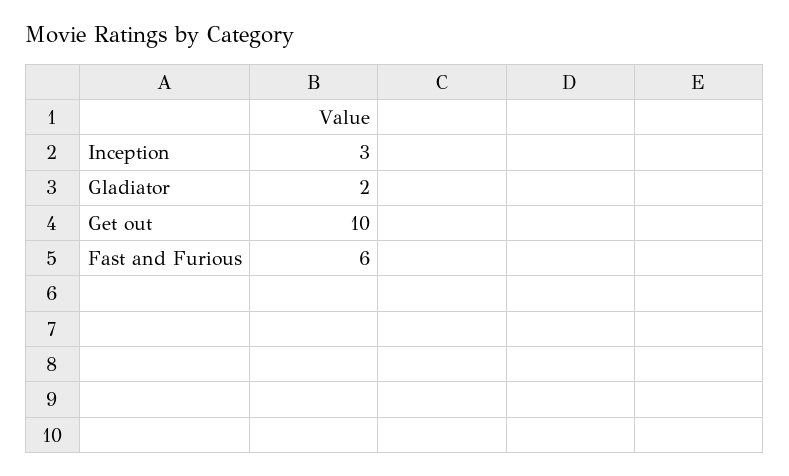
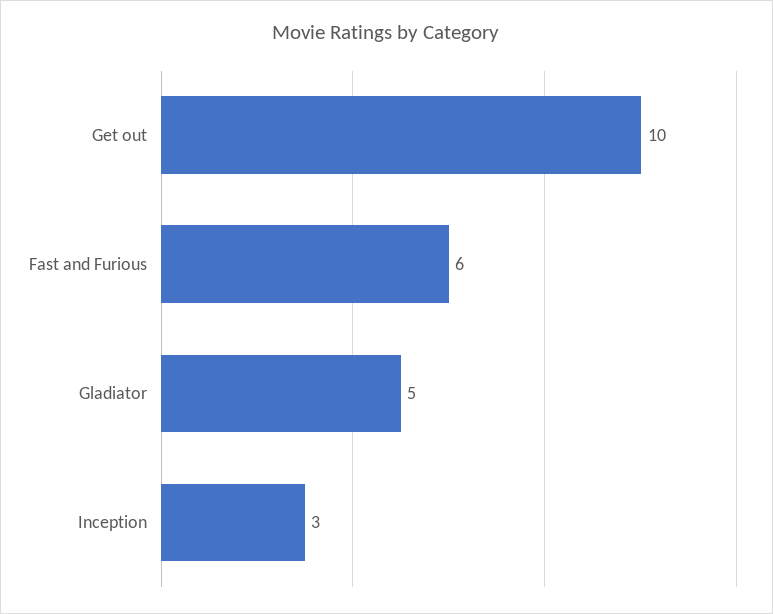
Gladiator: 2 -> 5

